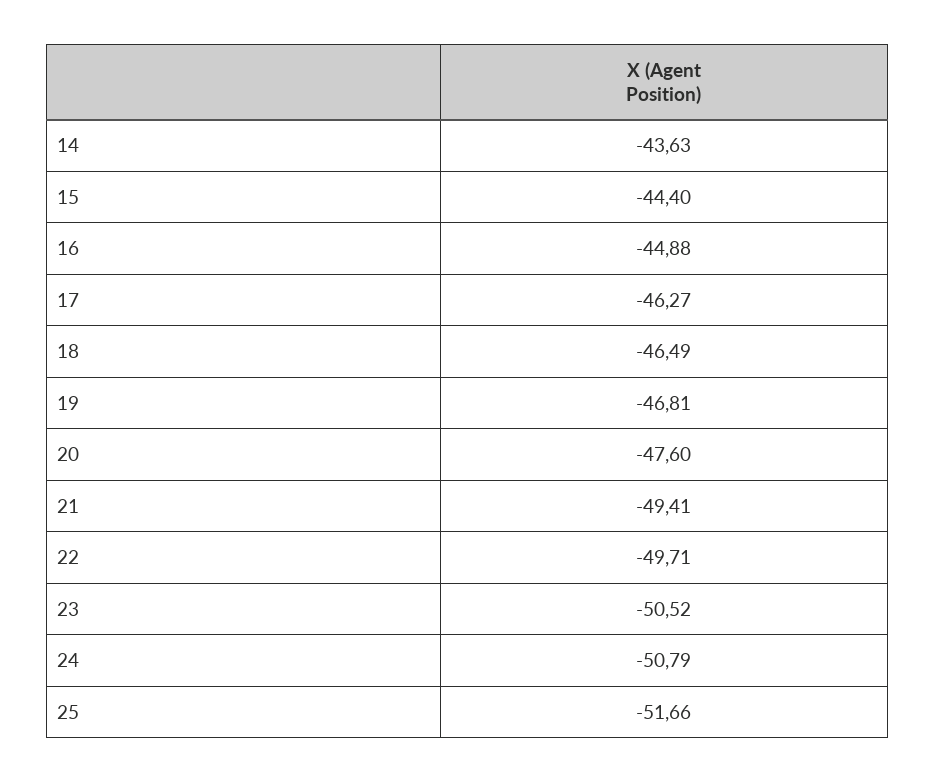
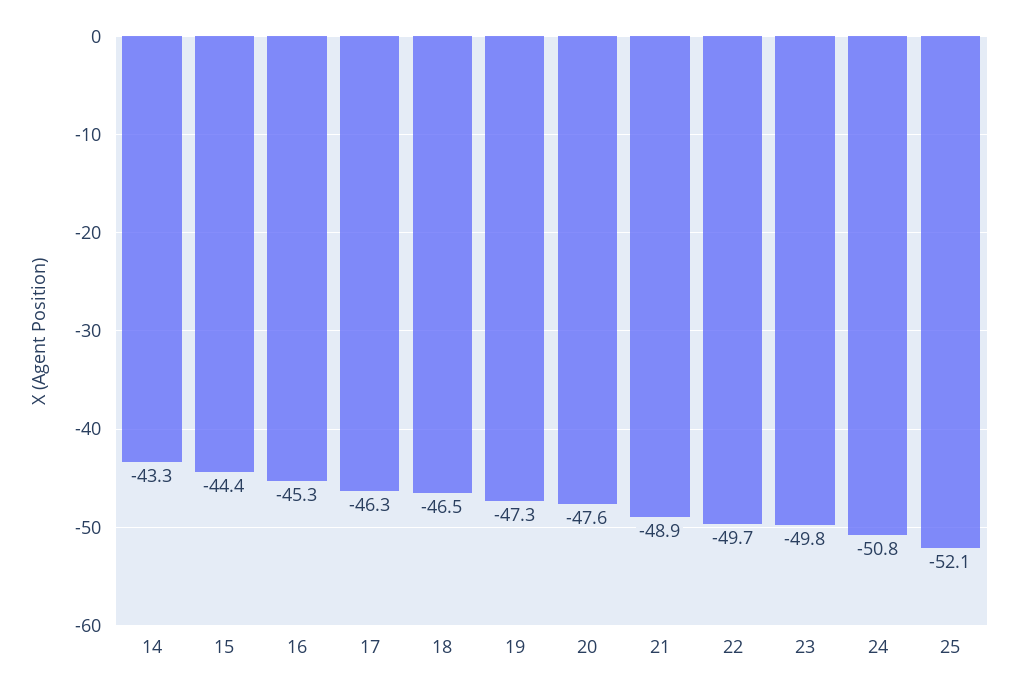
14: -43.63 -> -43.3
16: -44.88 -> -45.3
19: -46.81 -> -47.3
21: -49.41 -> -48.9
23: -50.52 -> -49.8
25: -51.66 -> -52.1

